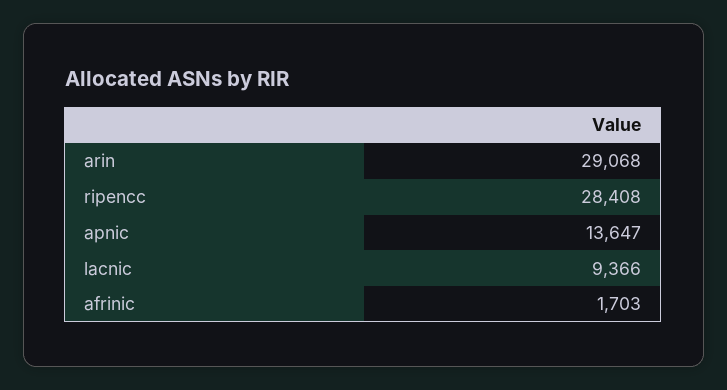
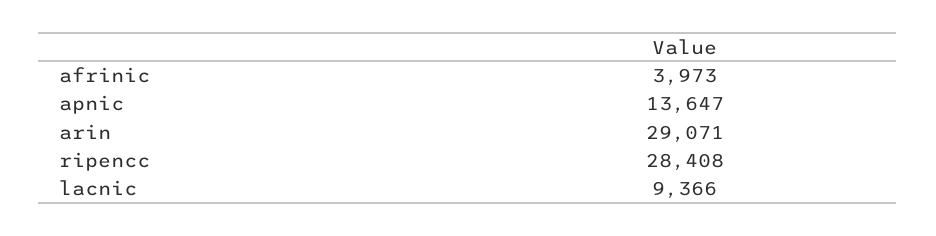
arin: 29068 -> 29071
afrinic: 1703 -> 3973

